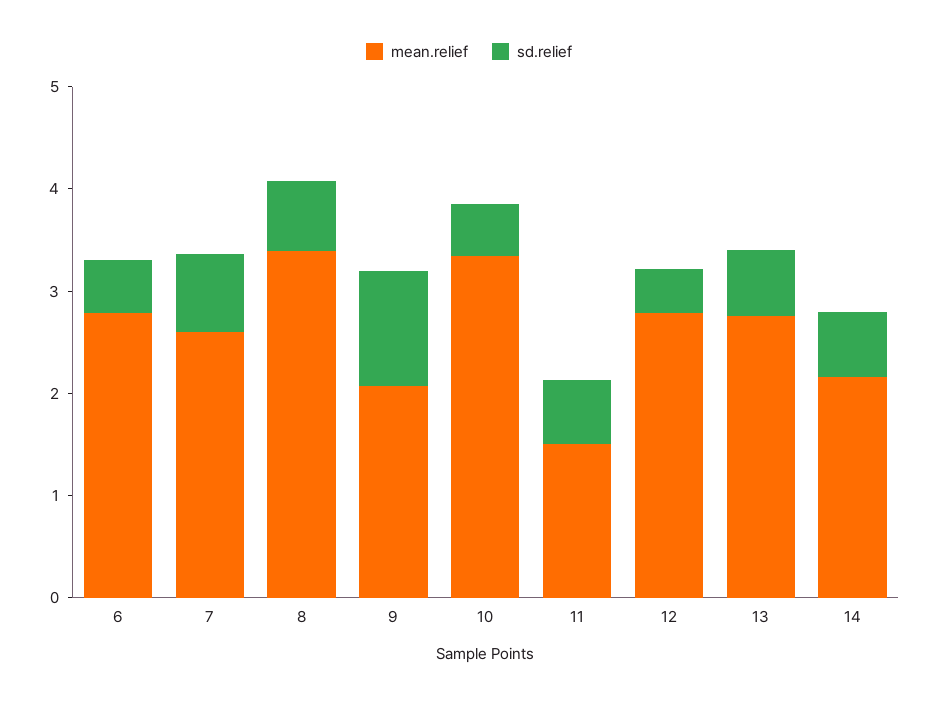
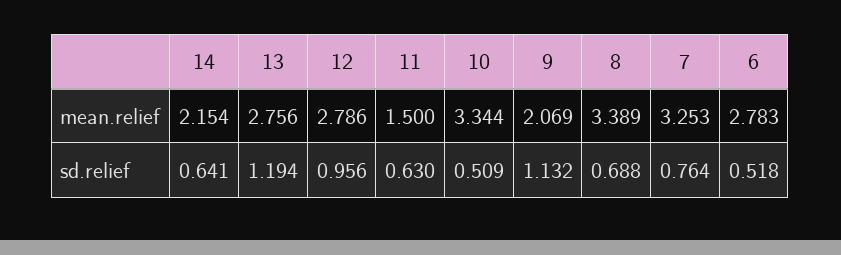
mean.relief, 7: 2.6 -> 3.253
sd.relief, 12: 0.4 -> 0.956
sd.relief, 13: 0.6 -> 1.194

